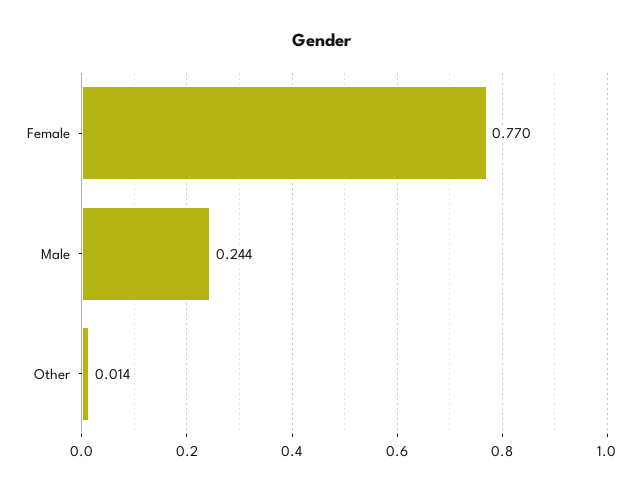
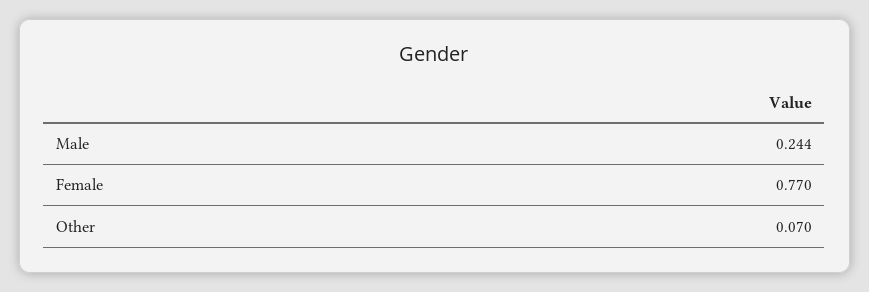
Other: 0.014 -> 0.07

